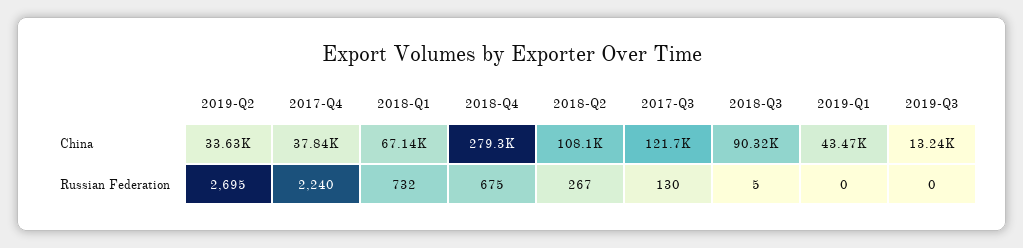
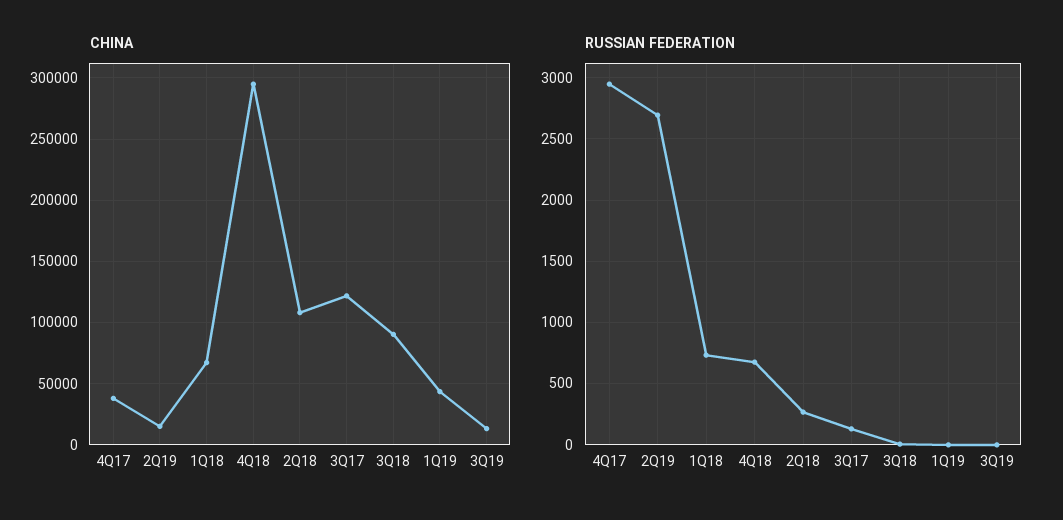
China, 2019-Q2: 33630 -> 15000
China, 2018-Q4: 279300 -> 295000
Russian Federation, 2017-Q4: 2240 -> 2950

